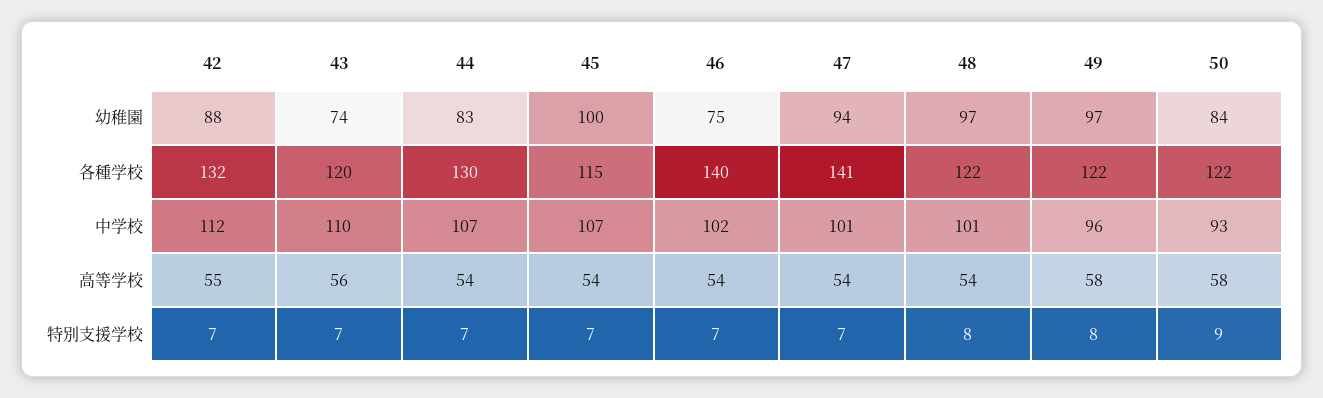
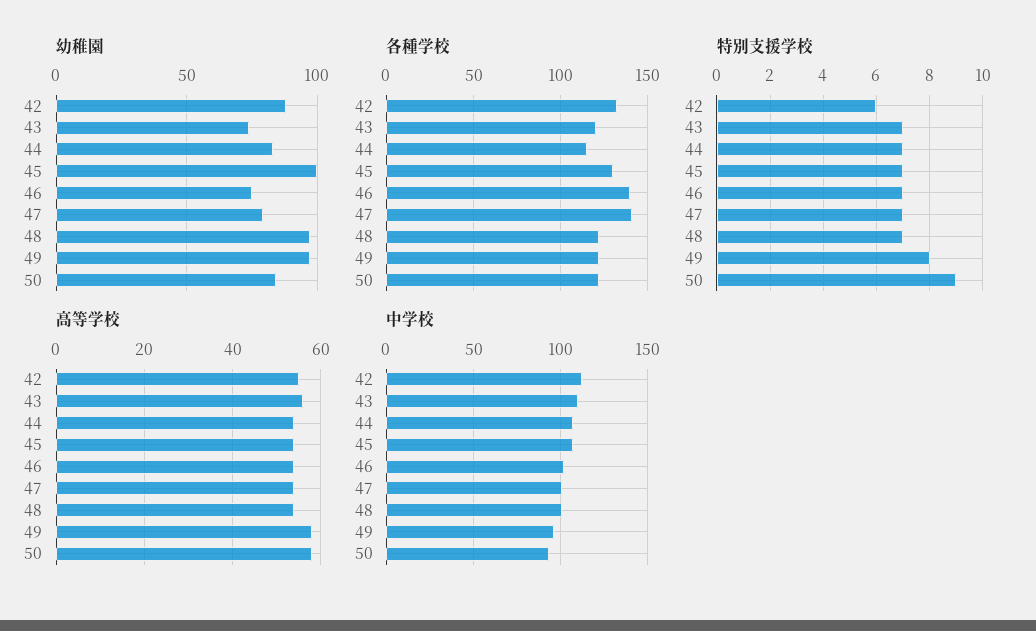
幼稚園, 47: 94 -> 80
各種学校, 44: 130 -> 115
各種学校, 45: 115 -> 130
特別支援学校, 42: 7 -> 6
特別支援学校, 48: 8 -> 7

